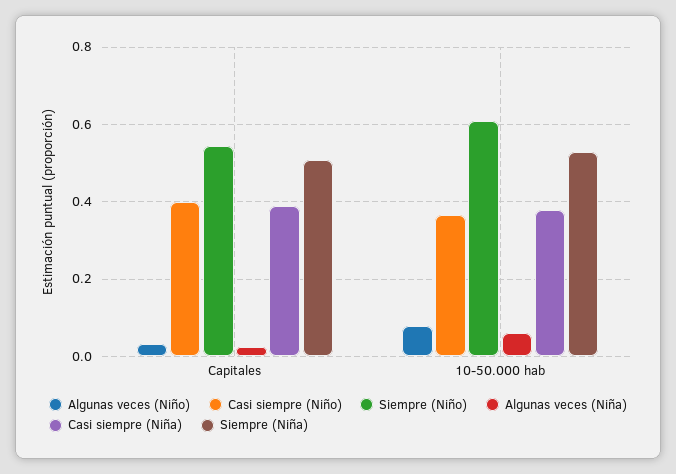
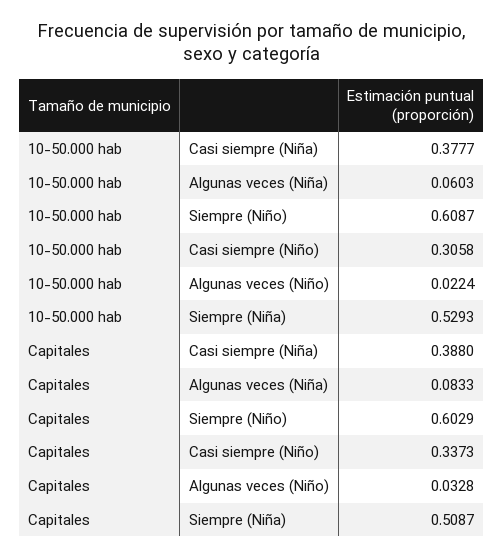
Casi siempre (Niño), Capitales: 0.4 -> 0.3373
Siempre (Niño), Capitales: 0.54 -> 0.6029
Algunas veces (Niña), Capitales: 0.02 -> 0.0833
Algunas veces (Niño), 10-50.000 hab: 0.08 -> 0.0224
Casi siempre (Niño), 10-50.000 hab: 0.36 -> 0.3058

